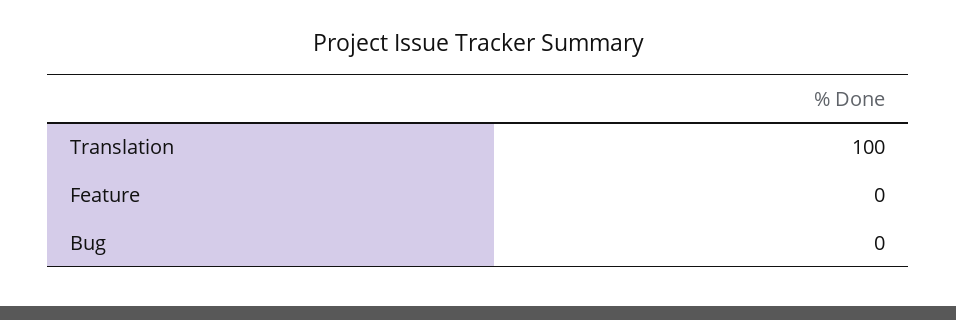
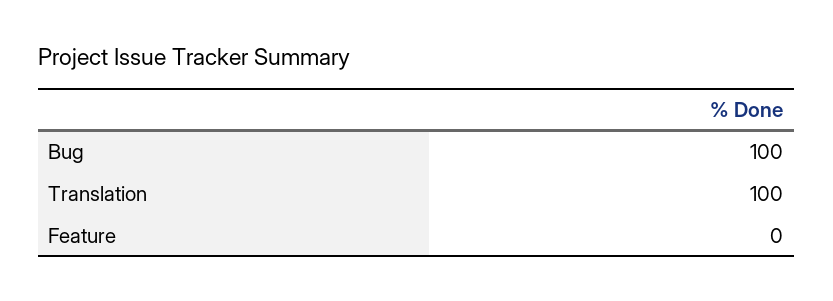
Bug: 0 -> 100

